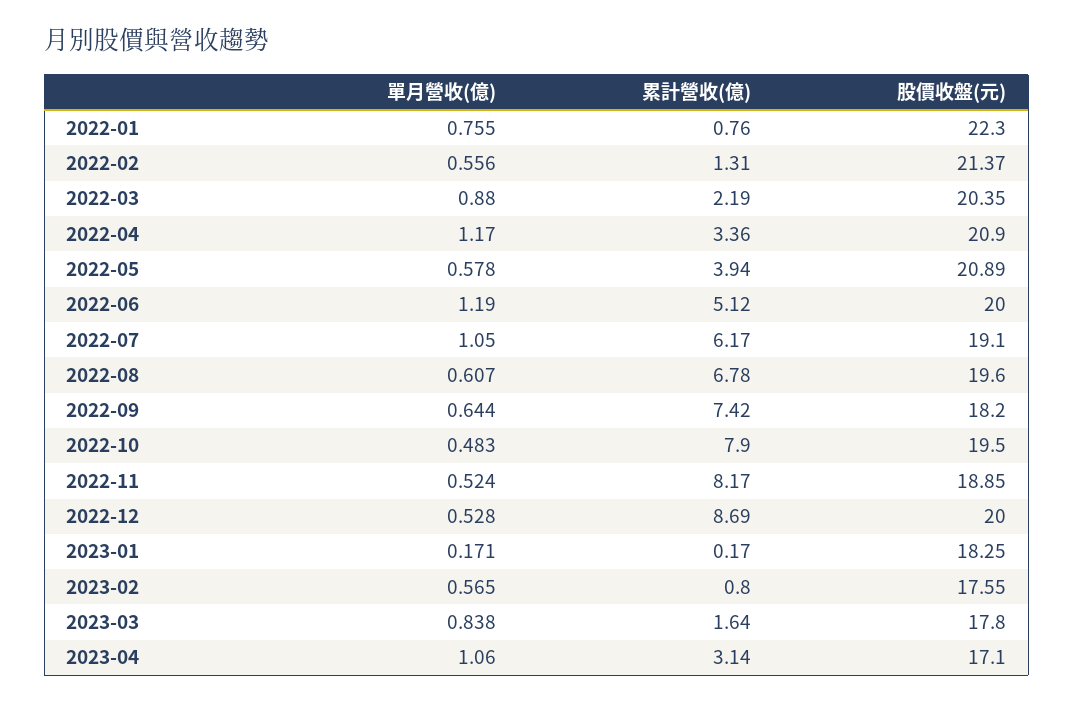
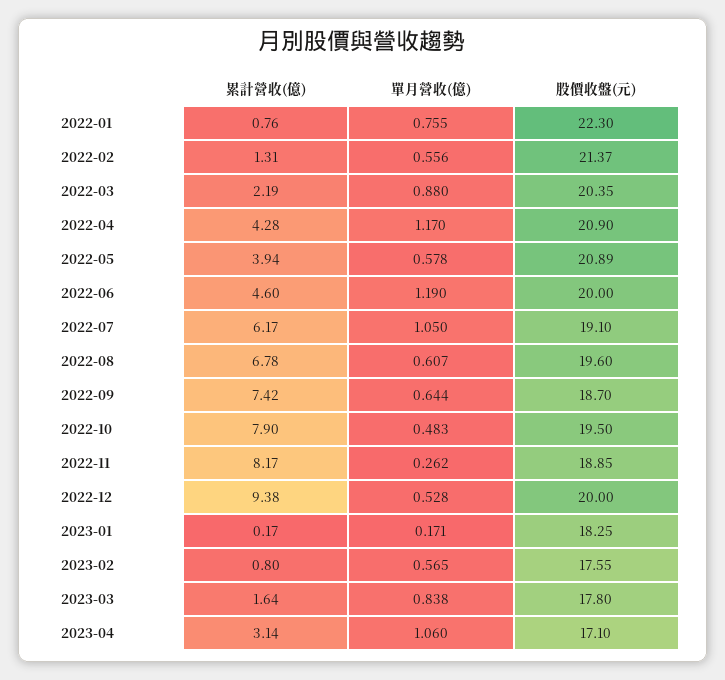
累計營收(億), 2022-04: 3.36 -> 4.28
累計營收(億), 2022-06: 5.12 -> 4.6
股價收盤(元), 2022-09: 18.2 -> 18.7
單月營收(億), 2022-11: 0.524 -> 0.262
累計營收(億), 2022-12: 8.69 -> 9.38

